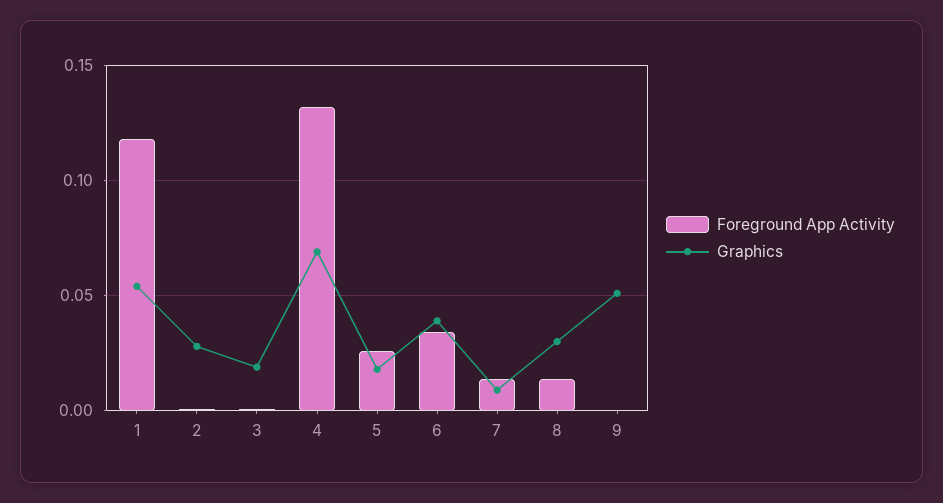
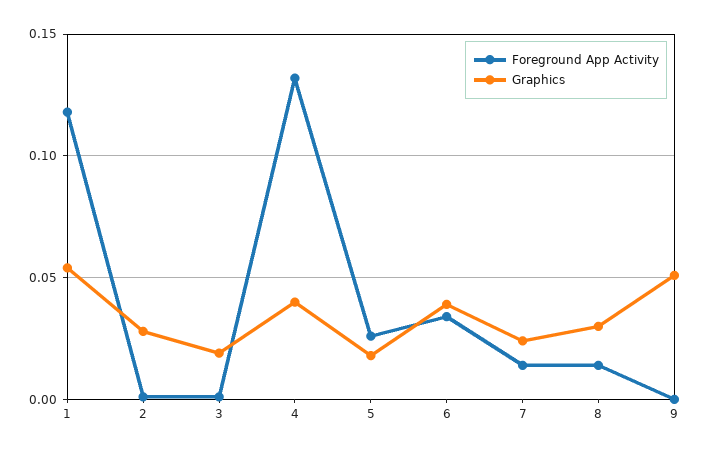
Graphics, 4: 0.07 -> 0.04
Graphics, 7: 0.01 -> 0.025

